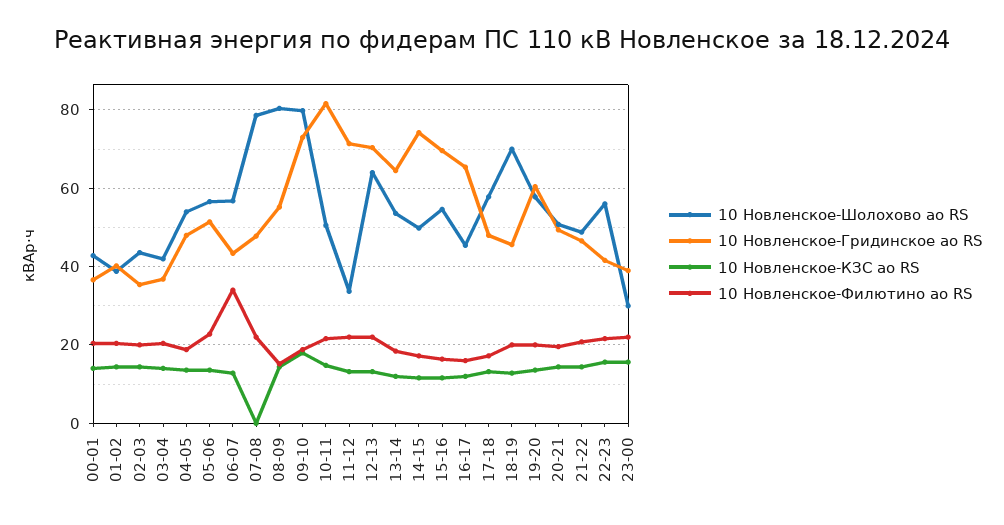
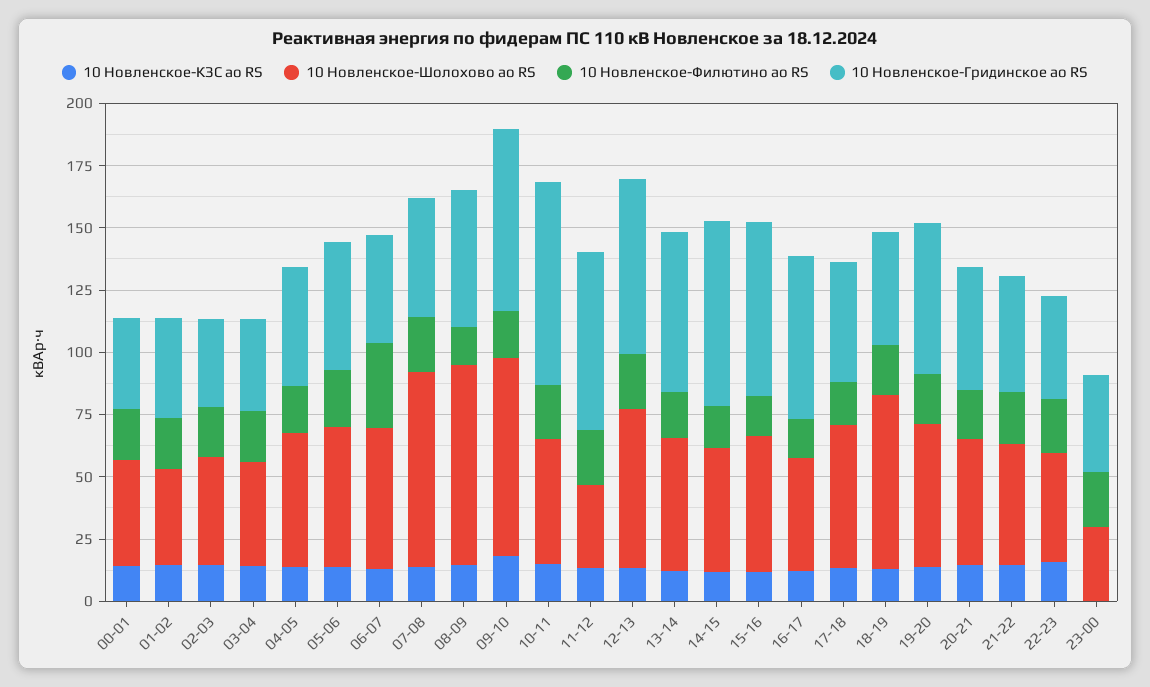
10 Новленское-КЗС ао RS, 07-08: 0 -> 15
10 Новленское-Шолохово ао RS, 22-23: 56 -> 45
10 Новленское-КЗС ао RS, 23-00: 16 -> 0

